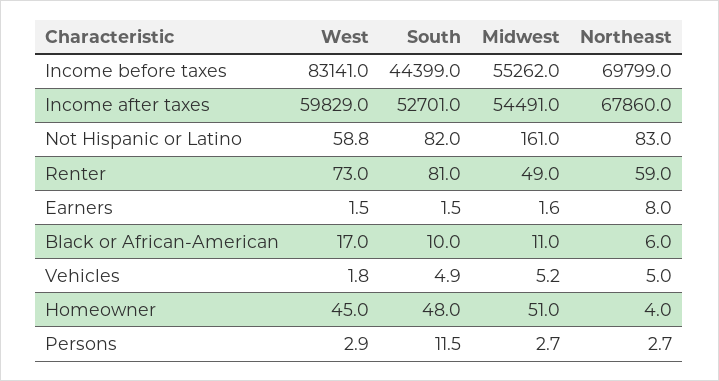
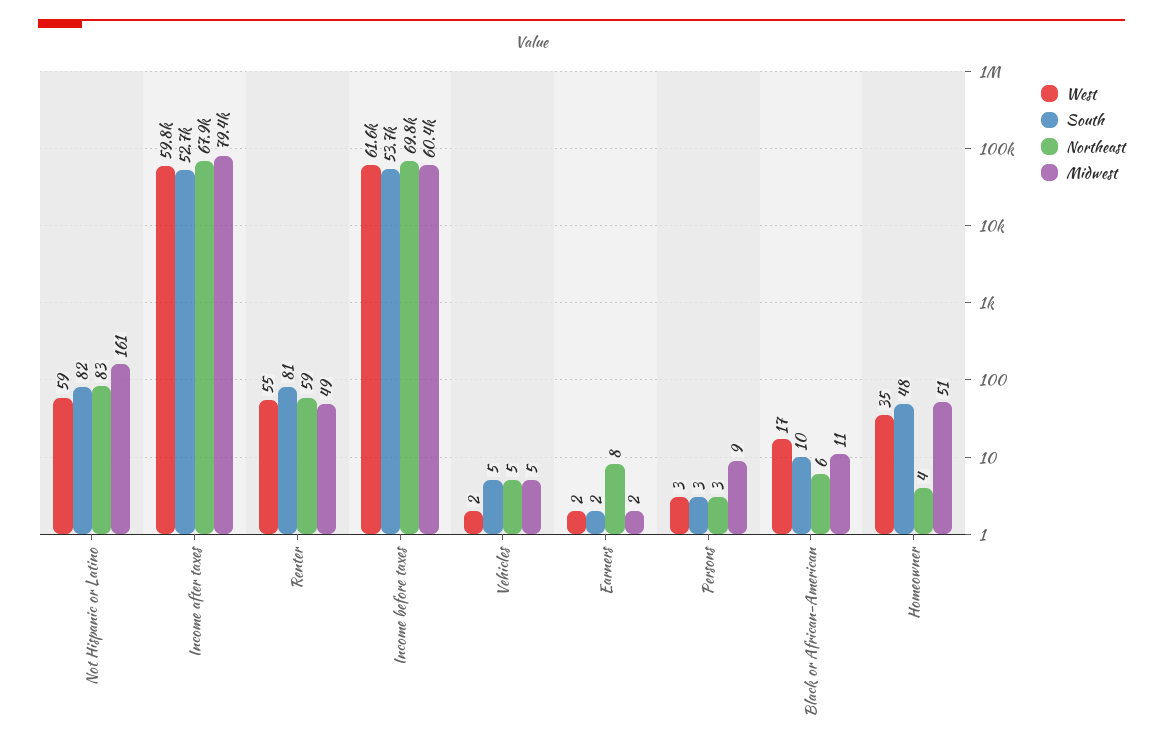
West, Income before taxes: 83141 -> 61600
South, Income before taxes: 44399 -> 53700
Midwest, Income before taxes: 55262 -> 60400
Midwest, Income after taxes: 54491 -> 79400
West, Renter: 73 -> 55
West, Homeowner: 45 -> 35
South, Persons: 11.5 -> 3
Midwest, Persons: 2.7 -> 9

